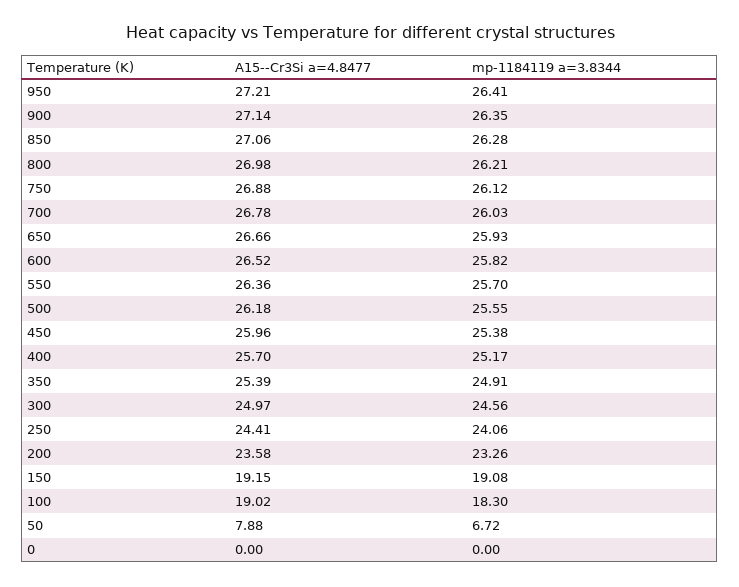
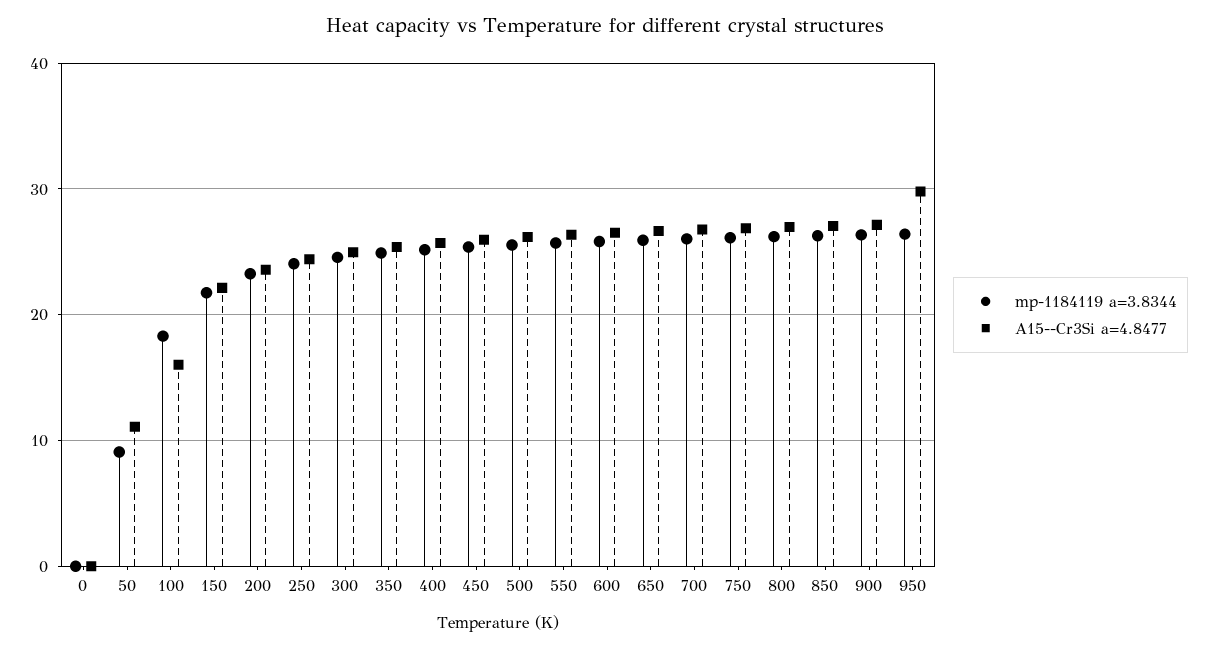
A15--Cr3Si a=4.8477, 950: 27.21 -> 30
A15--Cr3Si a=4.8477, 150: 19.15 -> 22
mp-1184119 a=3.8344, 150: 19.08 -> 22
A15--Cr3Si a=4.8477, 100: 19.02 -> 16
A15--Cr3Si a=4.8477, 50: 7.88 -> 11
mp-1184119 a=3.8344, 50: 6.72 -> 9

